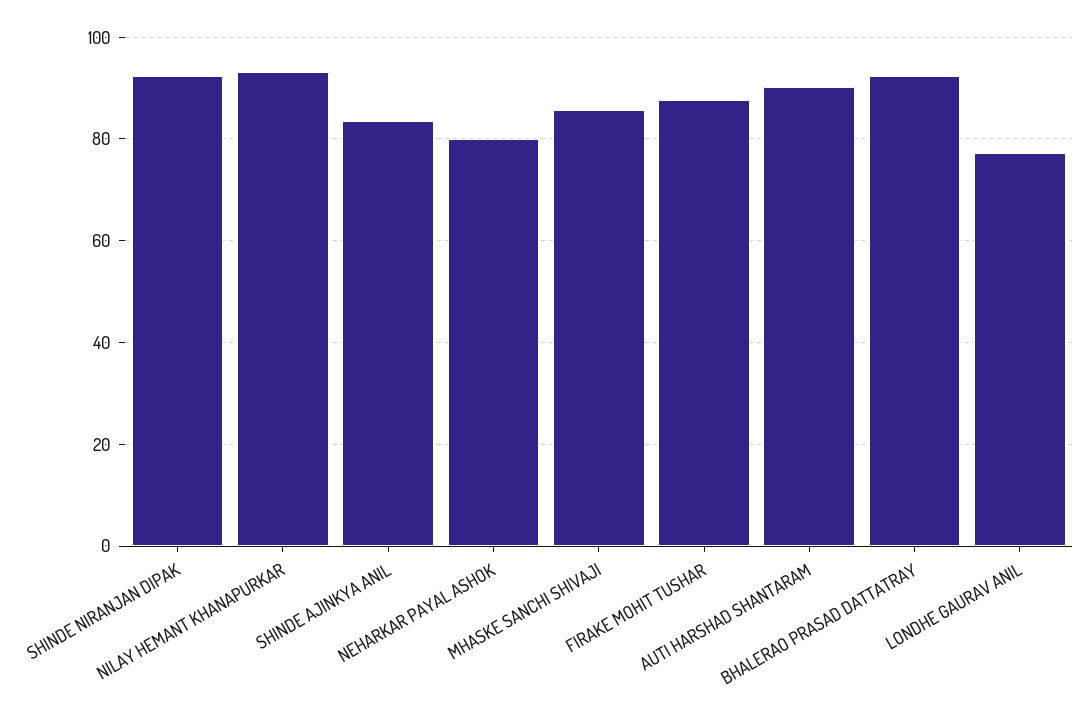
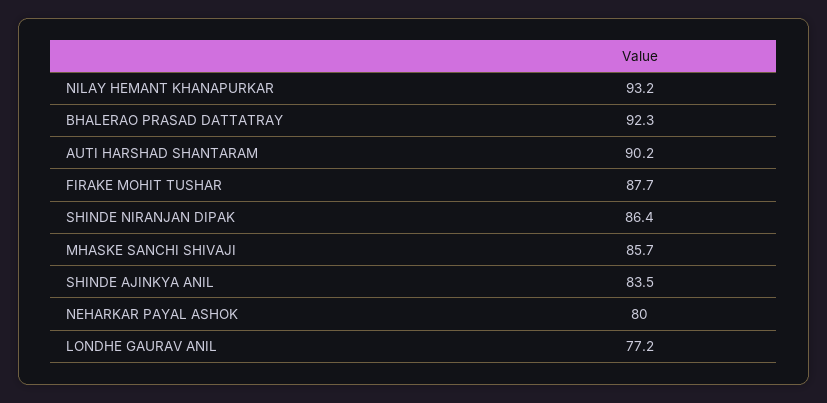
SHINDE NIRANJAN DIPAK: 92 -> 86.4

